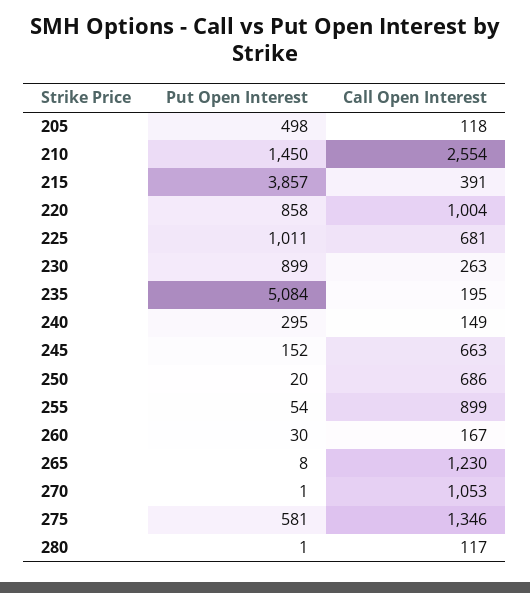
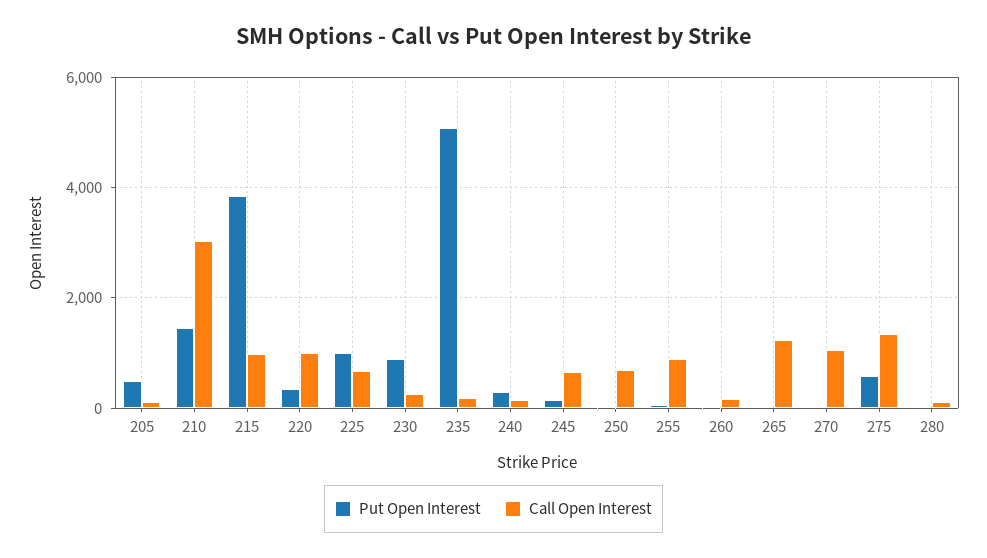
Call Open Interest, 210: 2554 -> 3000
Call Open Interest, 215: 391 -> 1000
Put Open Interest, 220: 858 -> 400

